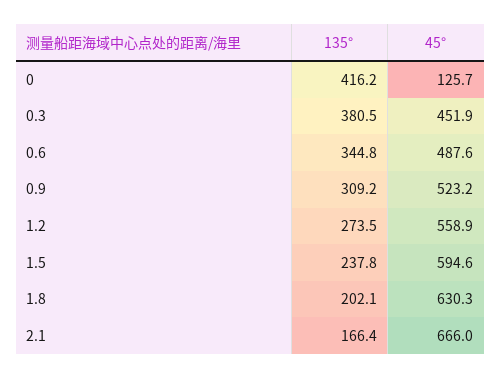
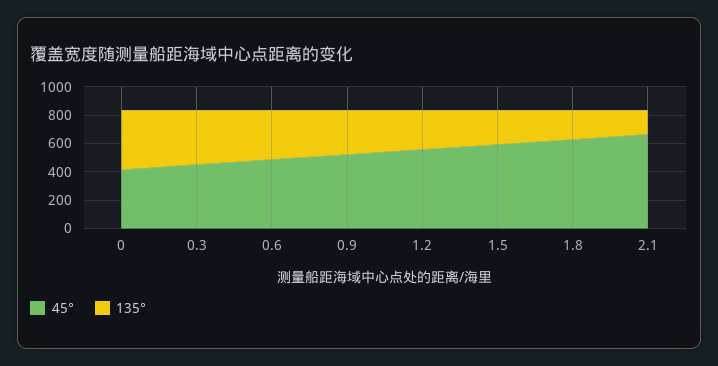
45°, 0: 125.7 -> 400

